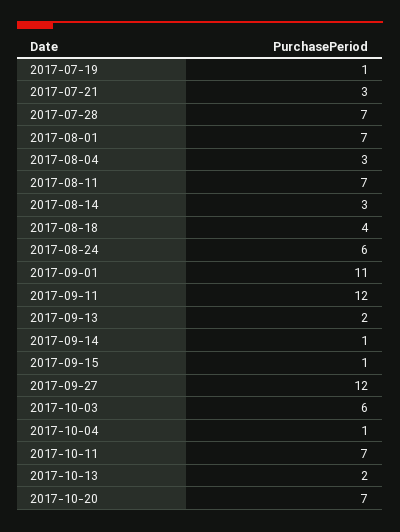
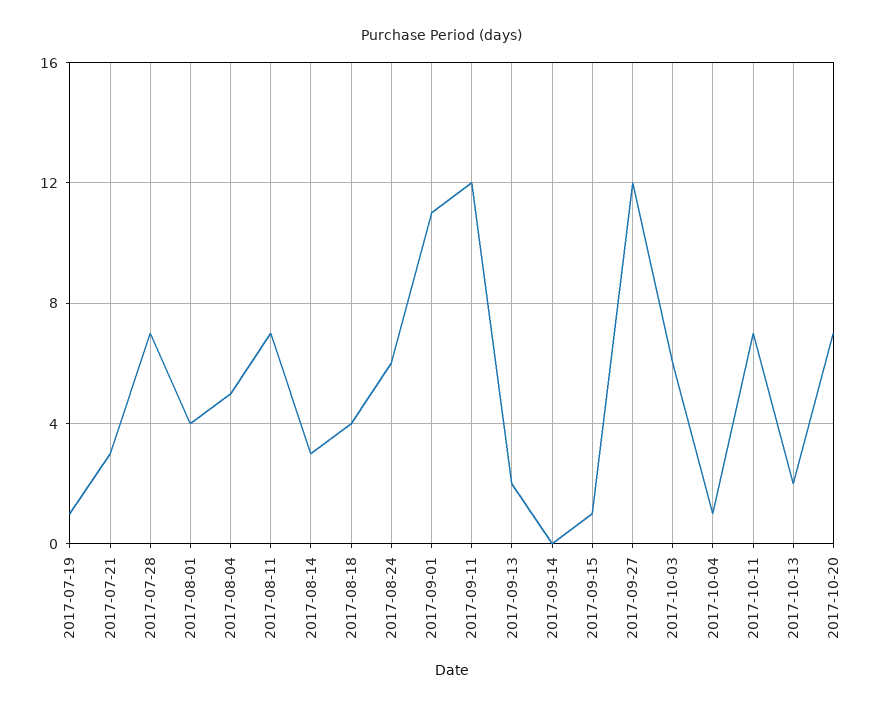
2017-08-01: 7 -> 4
2017-08-04: 3 -> 5
2017-09-14: 1 -> 0

